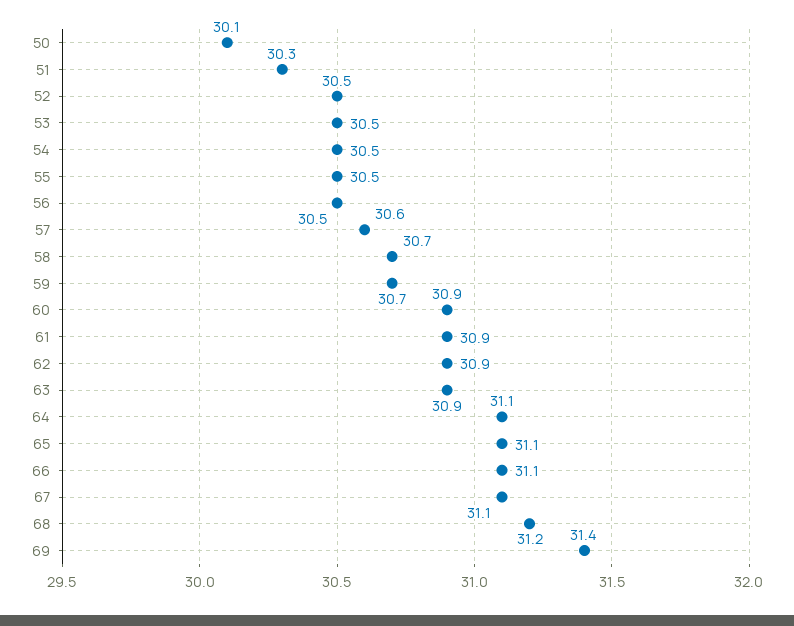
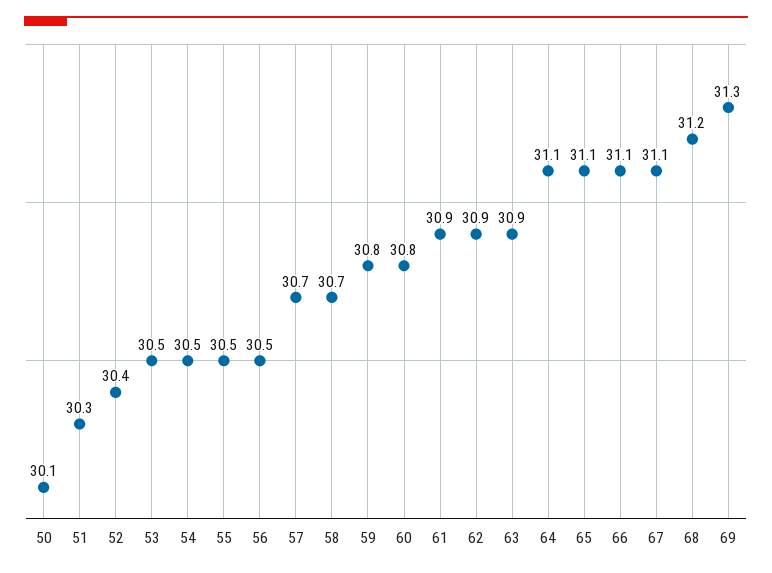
52: 30.5 -> 30.4
57: 30.6 -> 30.7
59: 30.7 -> 30.8
60: 30.9 -> 30.8
69: 31.4 -> 31.3

